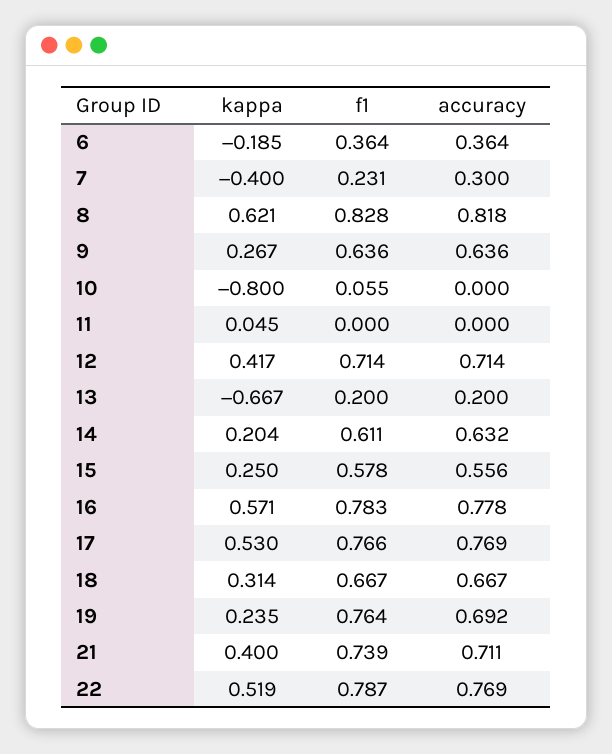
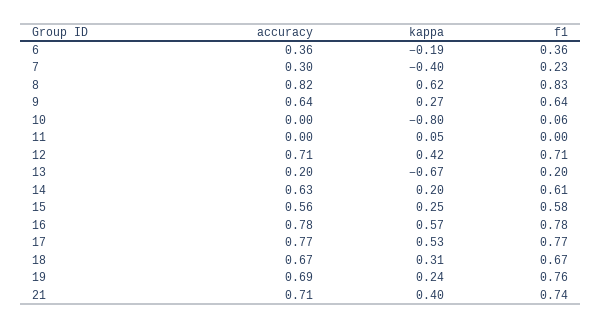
kappa, 22: 0.519 -> none
f1, 22: 0.787 -> none
accuracy, 22: 0.769 -> none

